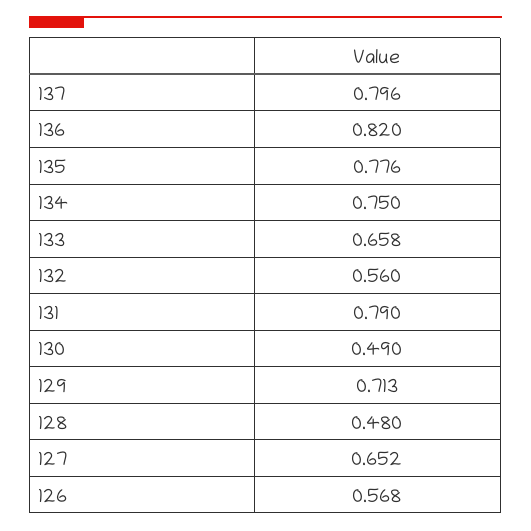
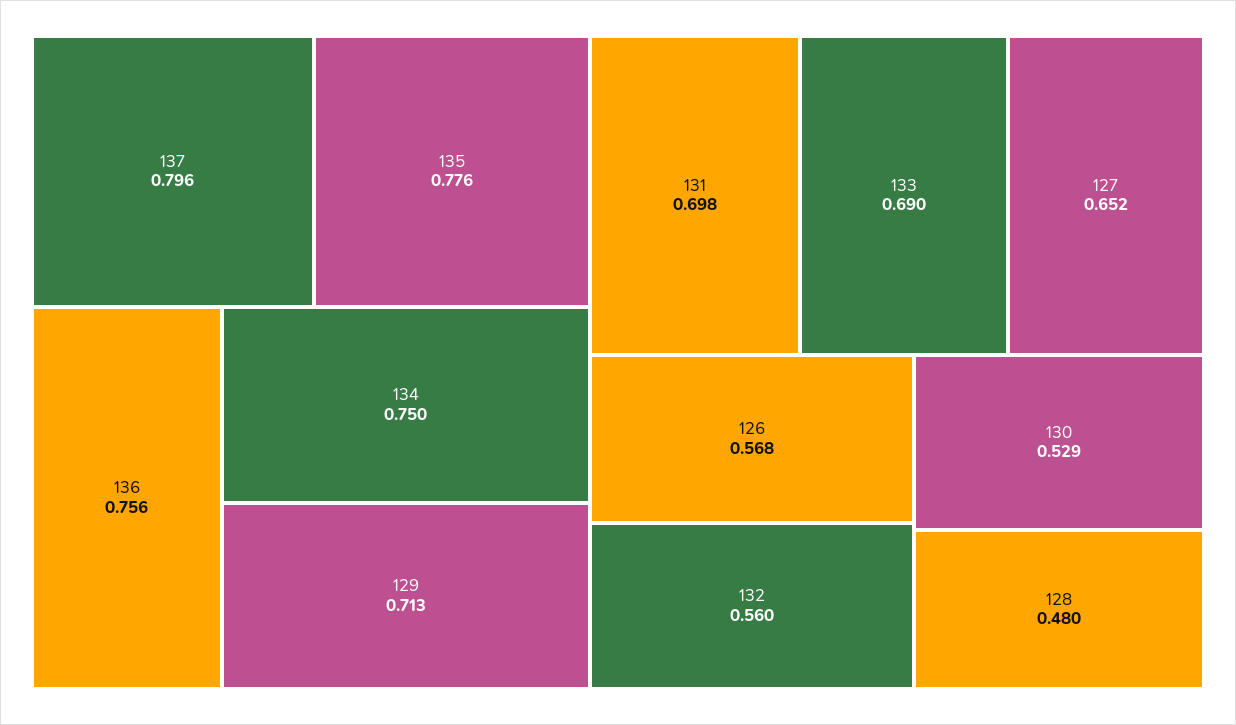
136: 0.82 -> 0.756
133: 0.658 -> 0.69
131: 0.79 -> 0.698
130: 0.49 -> 0.529

